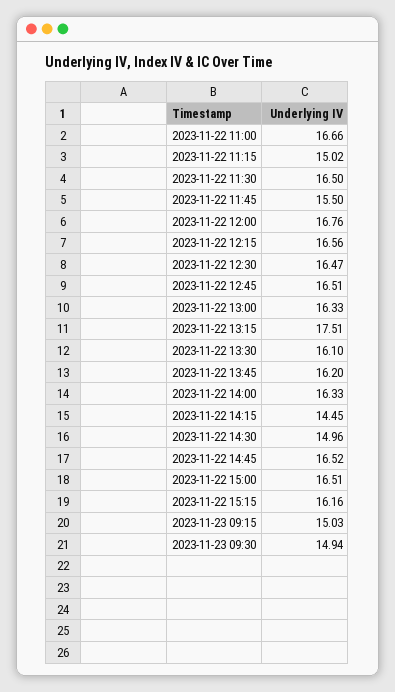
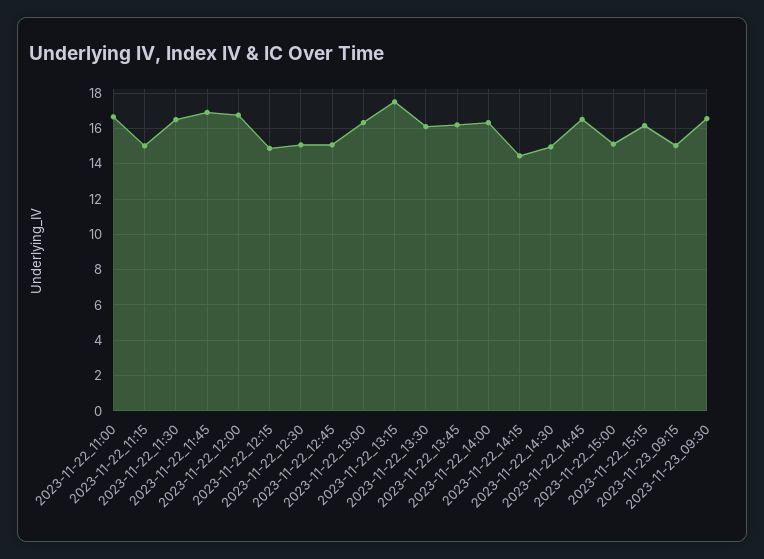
2023-11-22 11:45: 15.5 -> 17
2023-11-22 12:15: 16.56 -> 15
2023-11-22 12:30: 16.47 -> 15
2023-11-22 12:45: 16.51 -> 15
2023-11-22 15:00: 16.51 -> 15
2023-11-23 09:30: 14.94 -> 16.5

